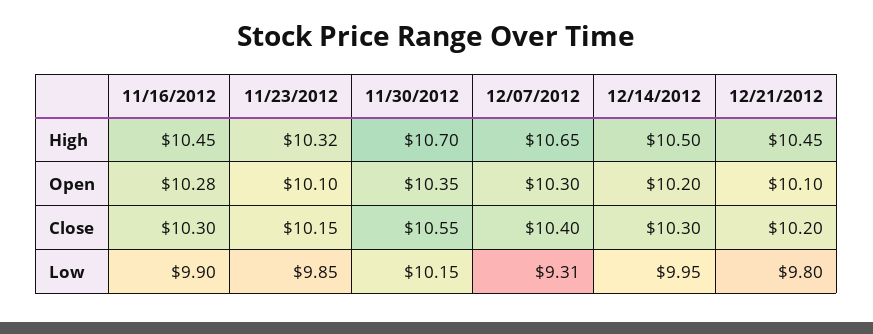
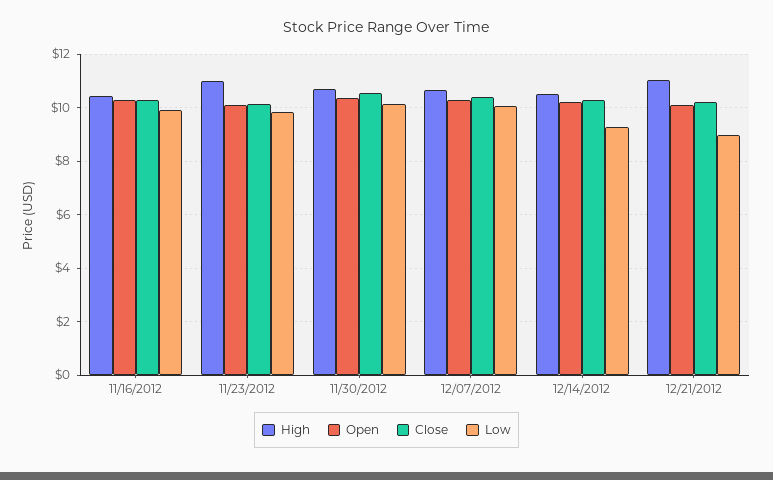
High, 11/23/2012: 10.32 -> 11
High, 12/21/2012: 10.45 -> 11
Low, 12/07/2012: 9.31 -> 10
Low, 12/14/2012: 9.95 -> 9.25
Low, 12/21/2012: 9.8 -> 9

